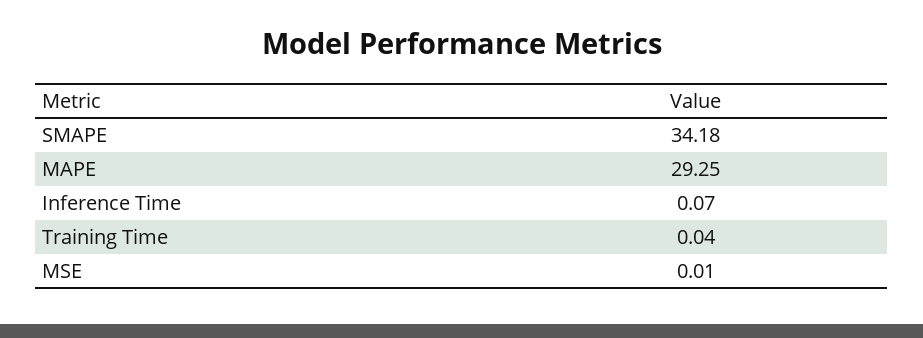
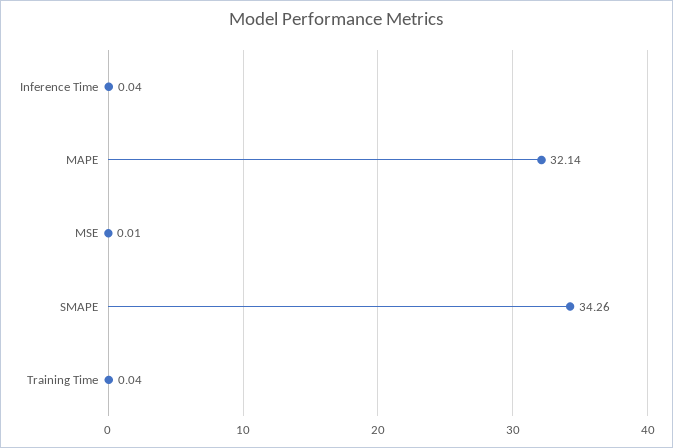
SMAPE: 34.18 -> 34.26
MAPE: 29.25 -> 32.14
Inference Time: 0.07 -> 0.04

